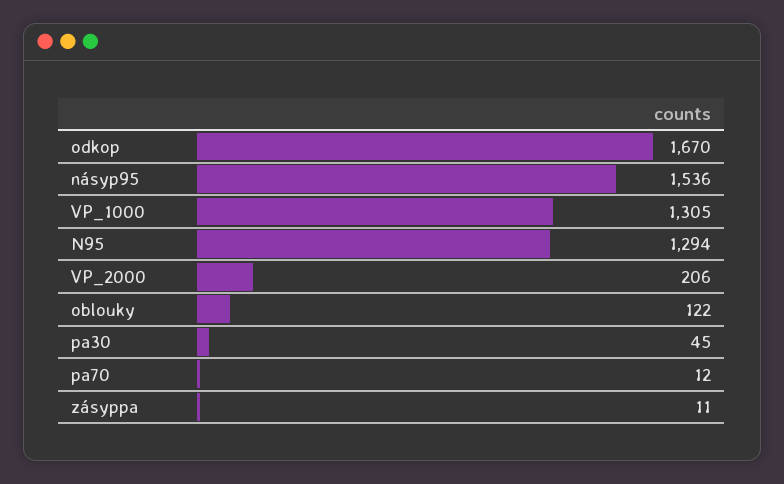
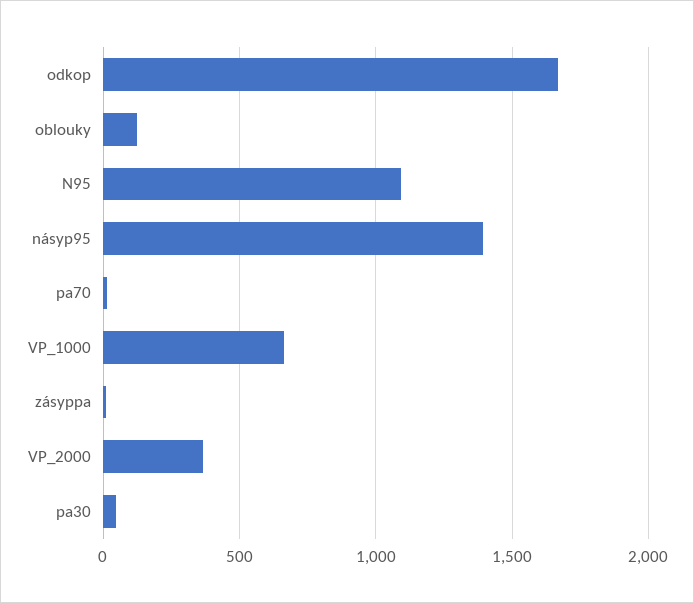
násyp95: 1536 -> 1400
VP_1000: 1305 -> 650
N95: 1294 -> 1100
VP_2000: 206 -> 350

